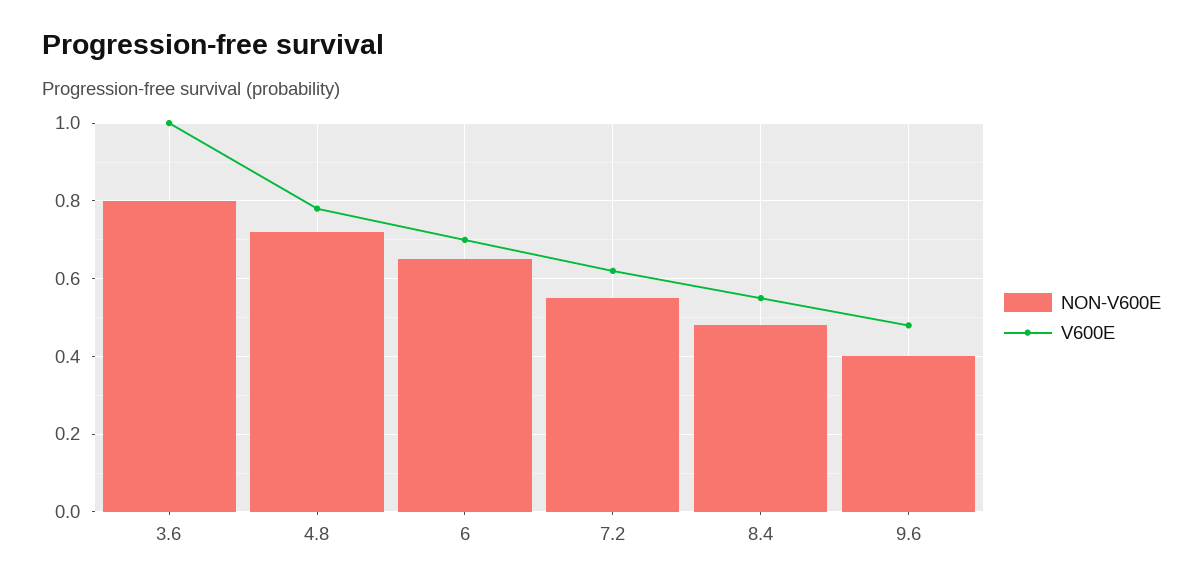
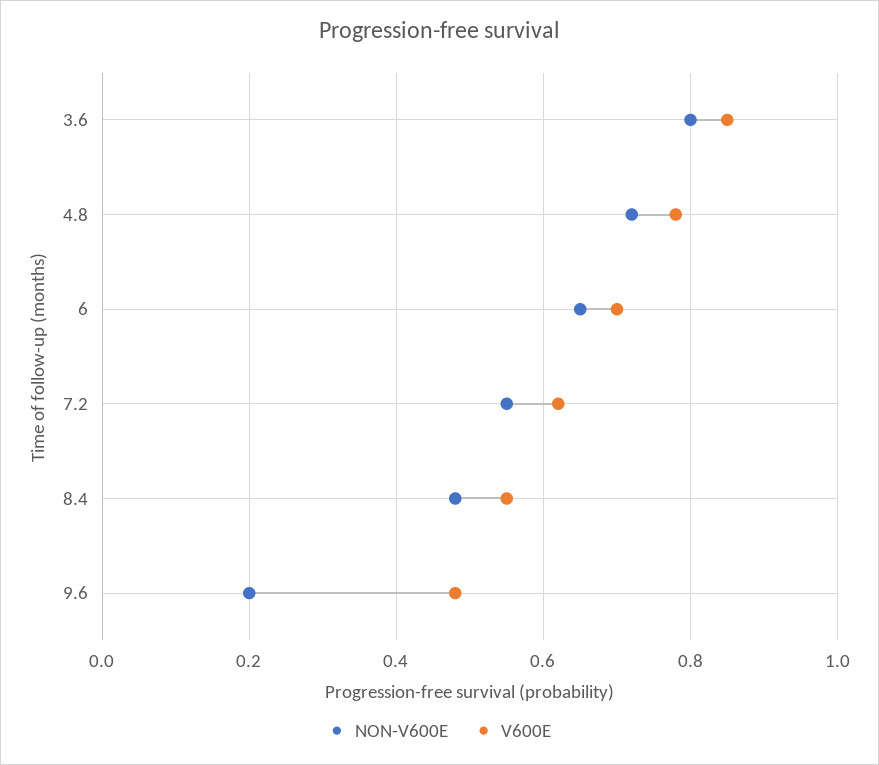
V600E, 3.6: 1 -> 0.85
NON-V600E, 9.6: 0.4 -> 0.2

